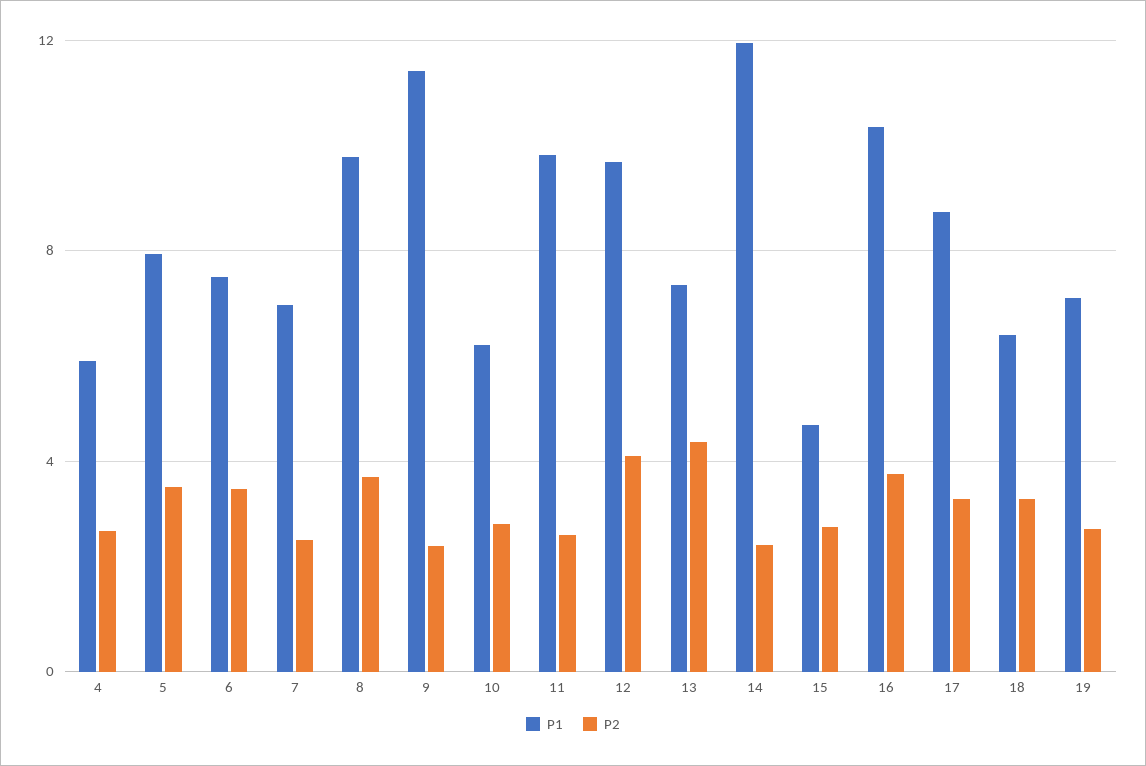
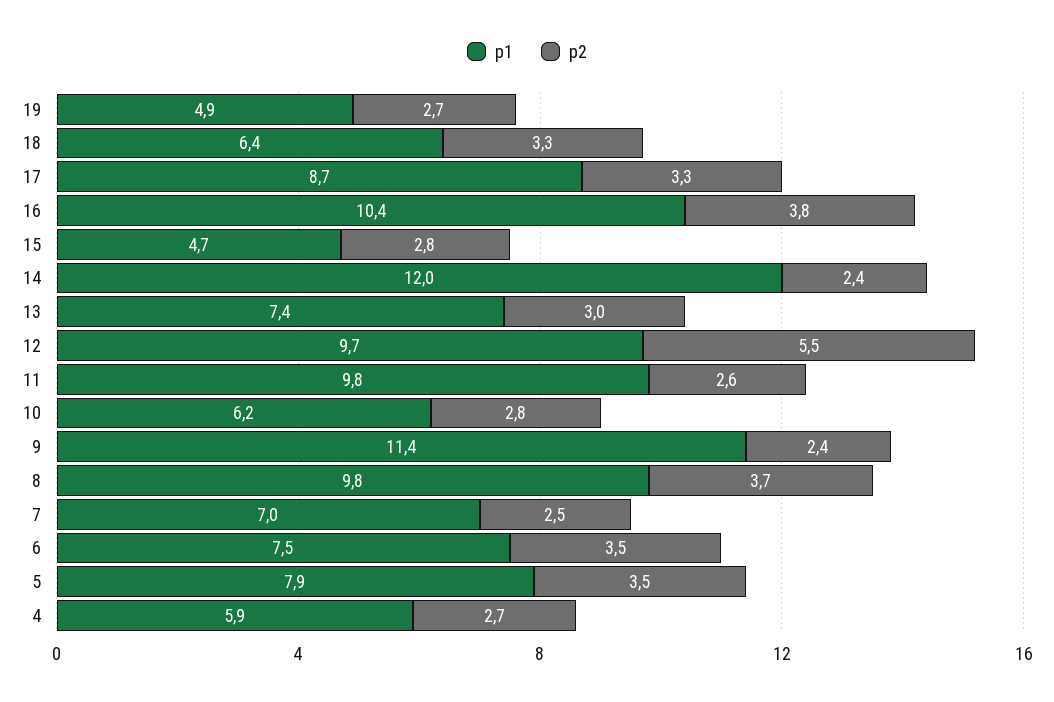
P2, 12: 4 -> 5.5
P2, 13: 4.5 -> 3
P1, 19: 7 -> 4.9

